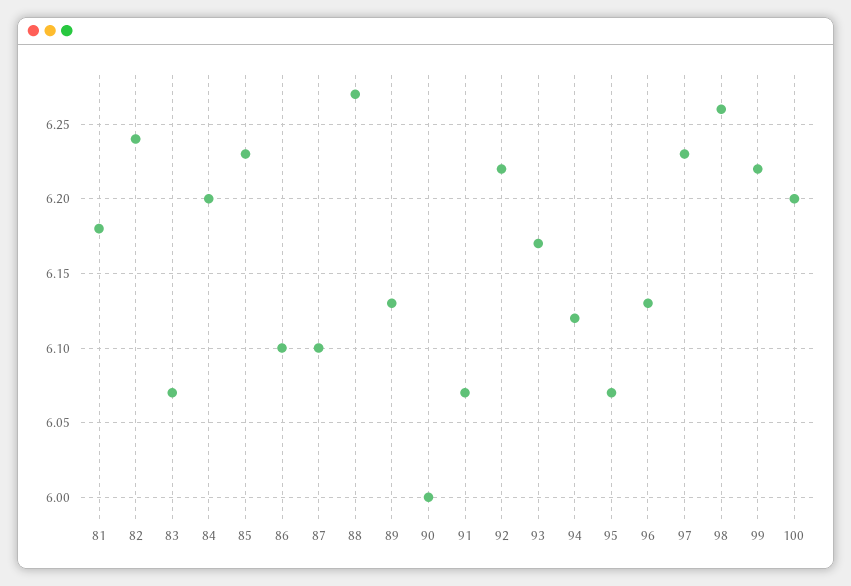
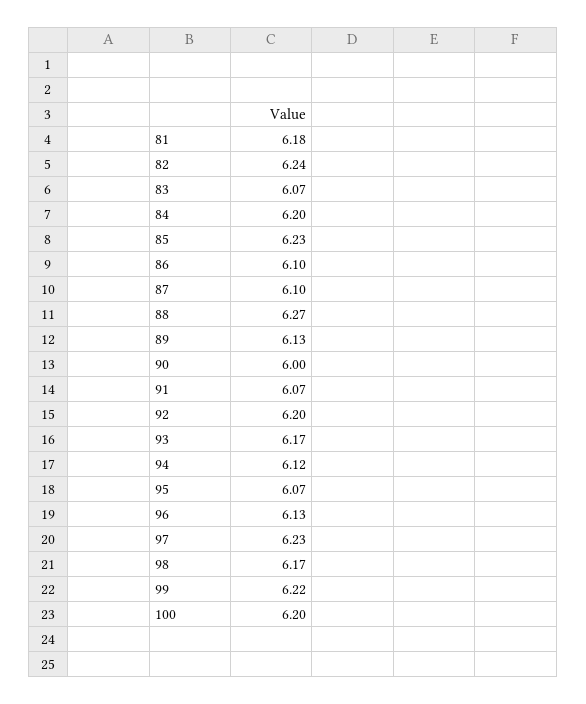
92: 6.22 -> 6.2
98: 6.26 -> 6.17

